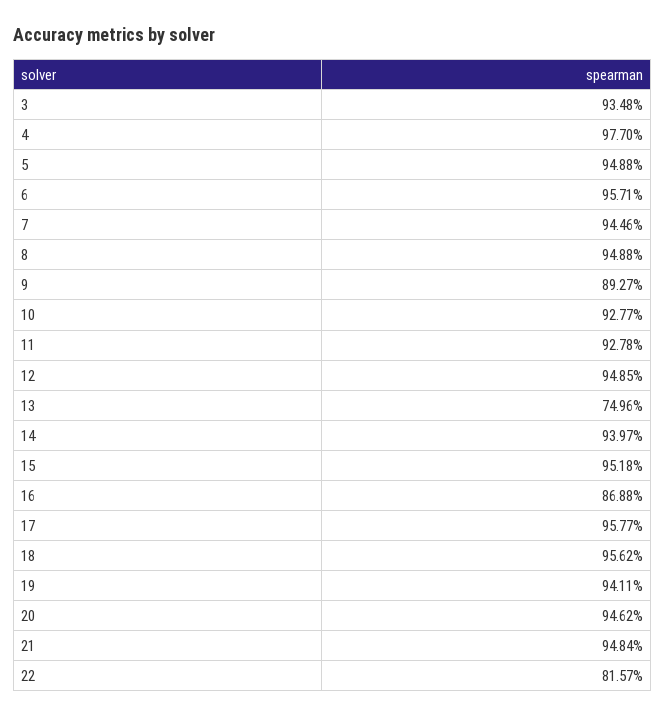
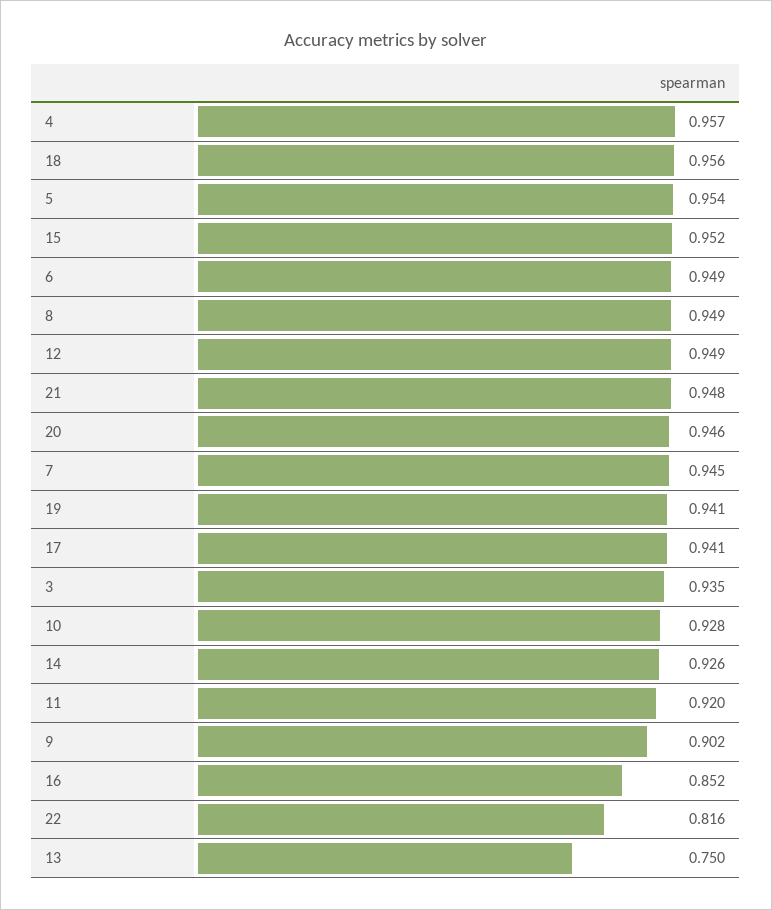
4: 0.977 -> 0.957
5: 0.9488 -> 0.954
6: 0.9571 -> 0.949
9: 0.8927 -> 0.902
11: 0.9278 -> 0.92
14: 0.9397 -> 0.926
16: 0.8688 -> 0.852
17: 0.9577 -> 0.941

